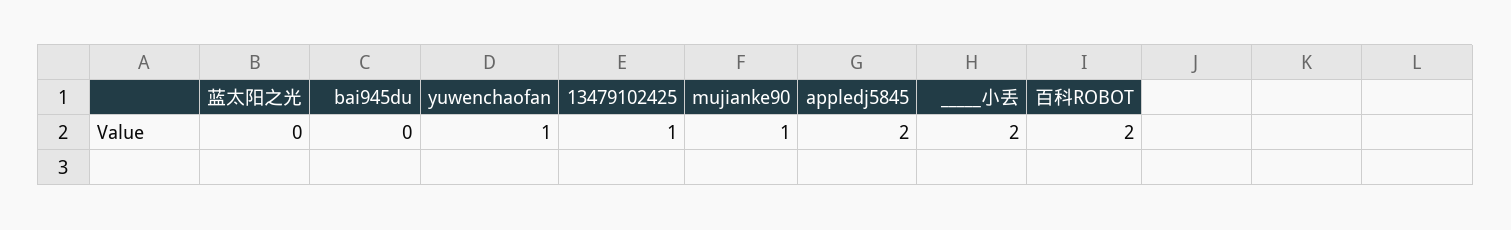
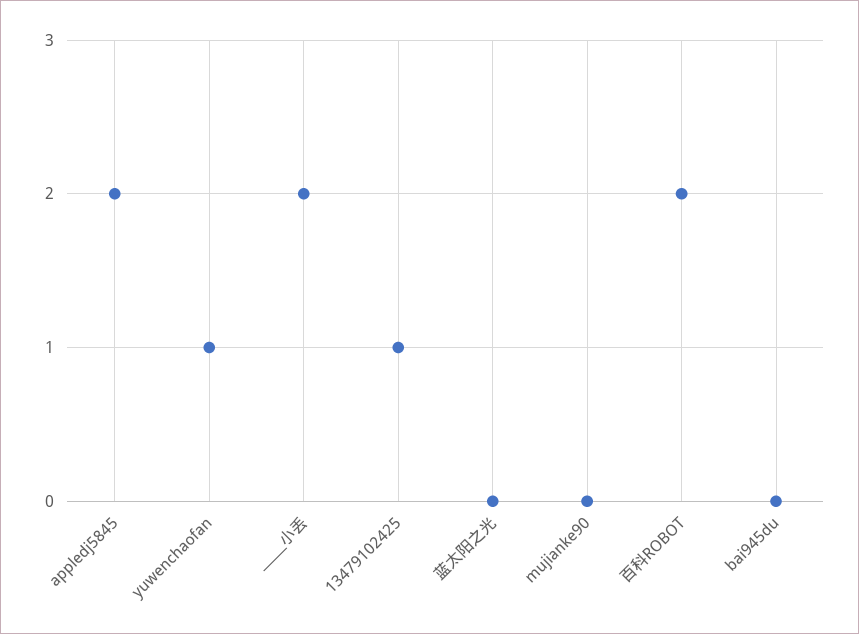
mujianke90: 1 -> 0

